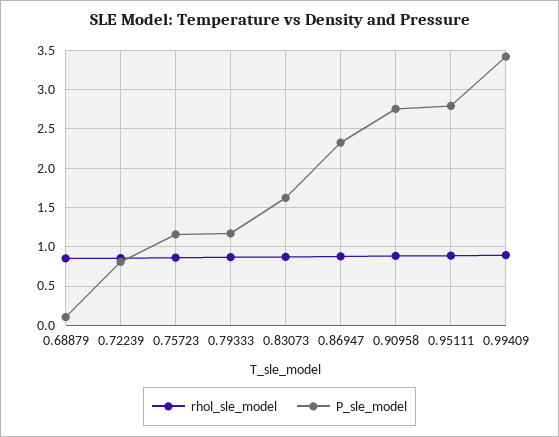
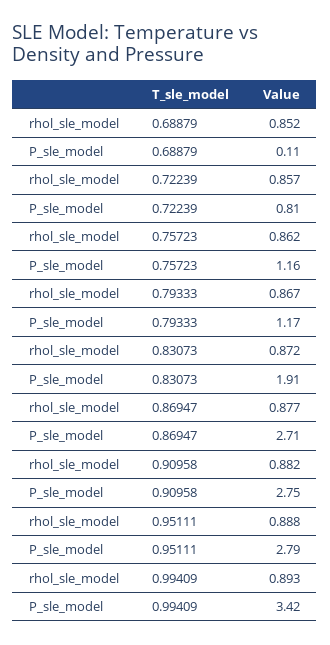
P_sle_model, 0.83073: 1.6 -> 1.91
P_sle_model, 0.86947: 2.3 -> 2.71

